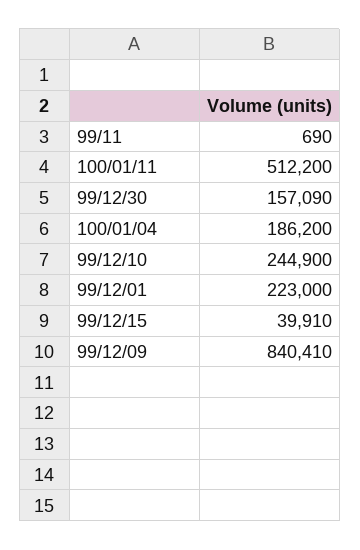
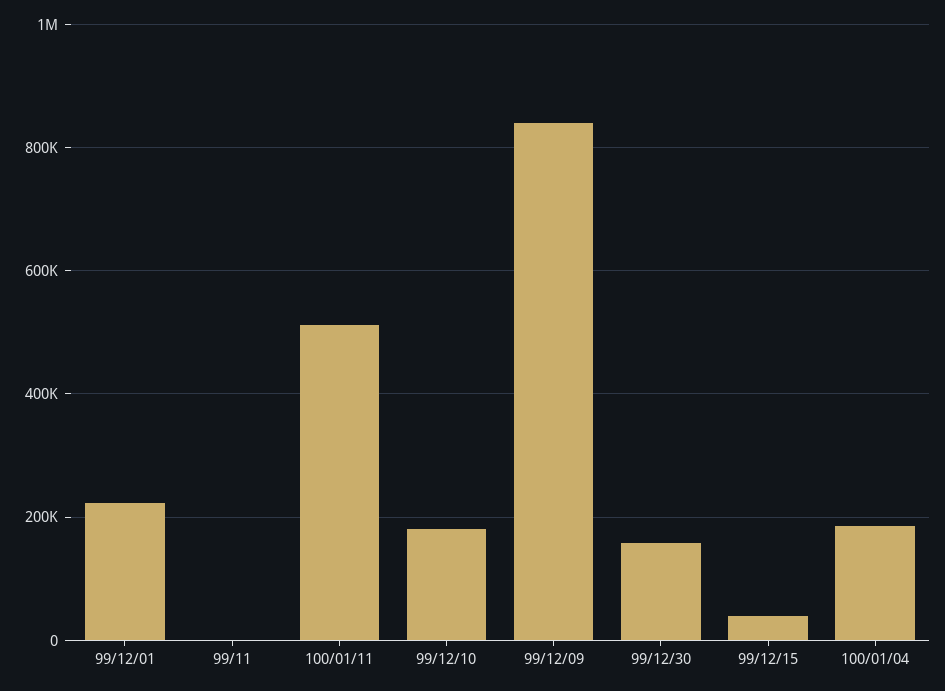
99/12/10: 244900 -> 180000

